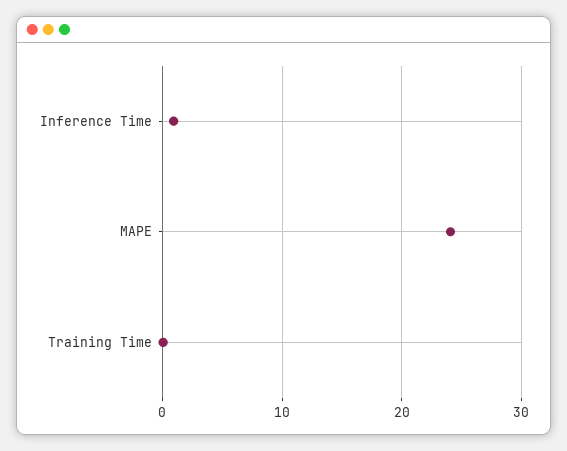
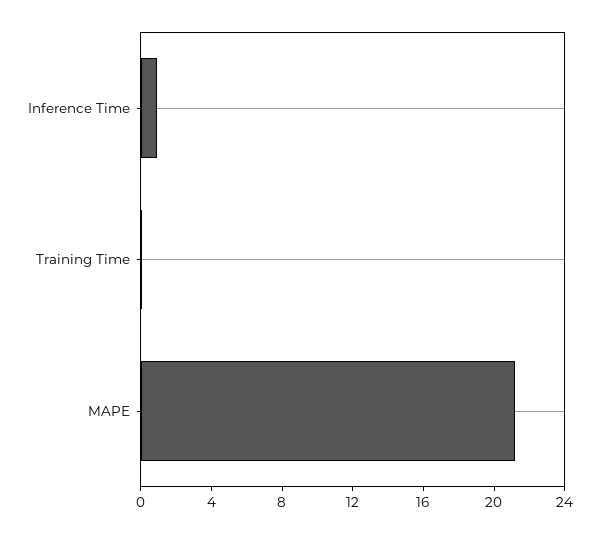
MAPE: 24 -> 21

